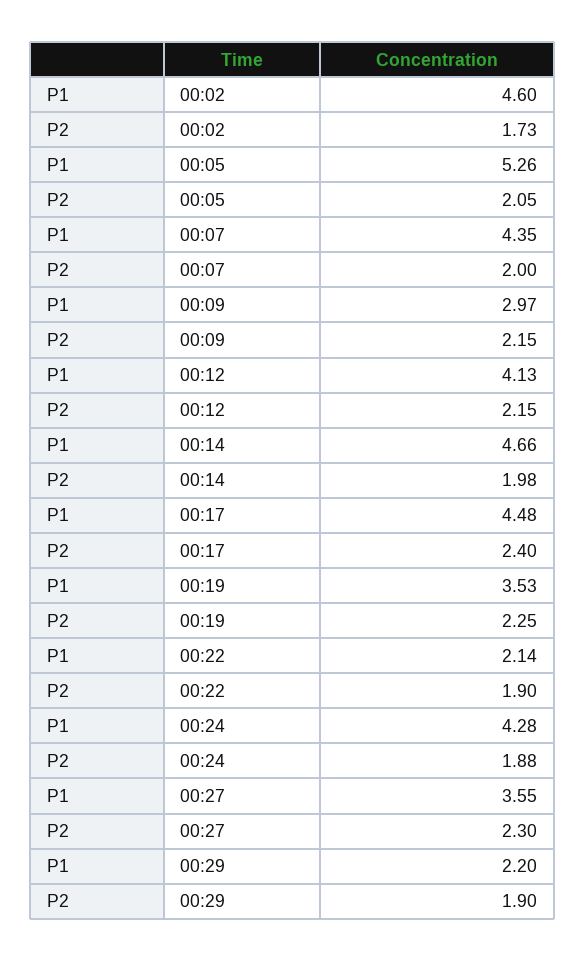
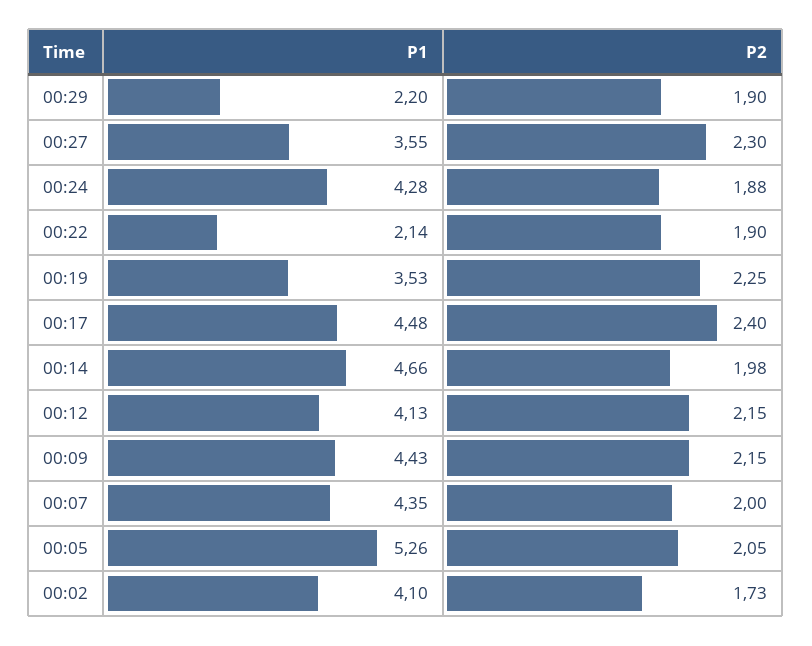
P1, 00:02: 4.6 -> 4.1
P1, 00:09: 2.97 -> 4.43

